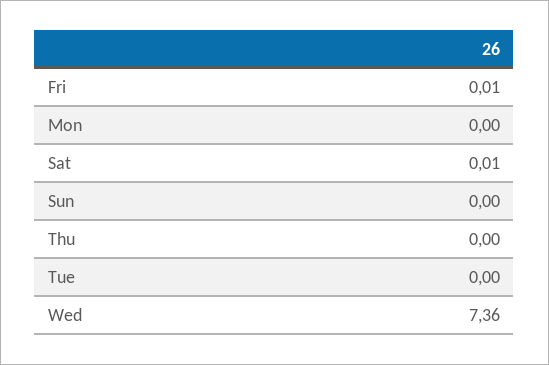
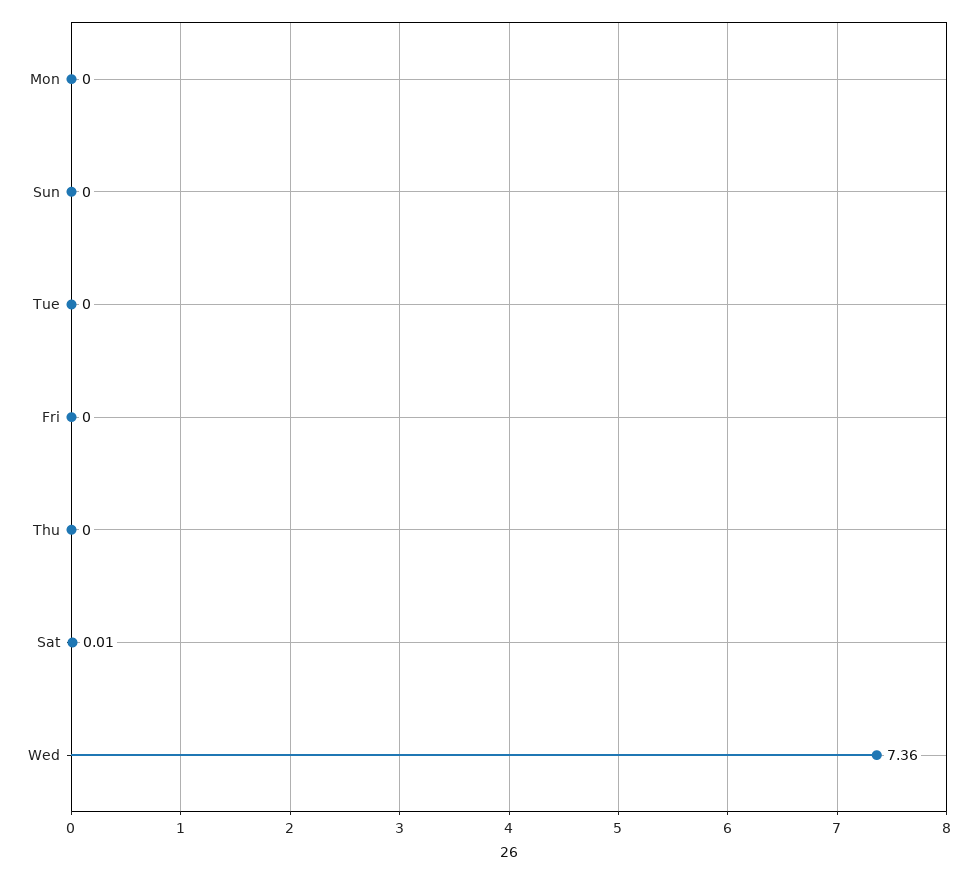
Fri: 0.01 -> 0

